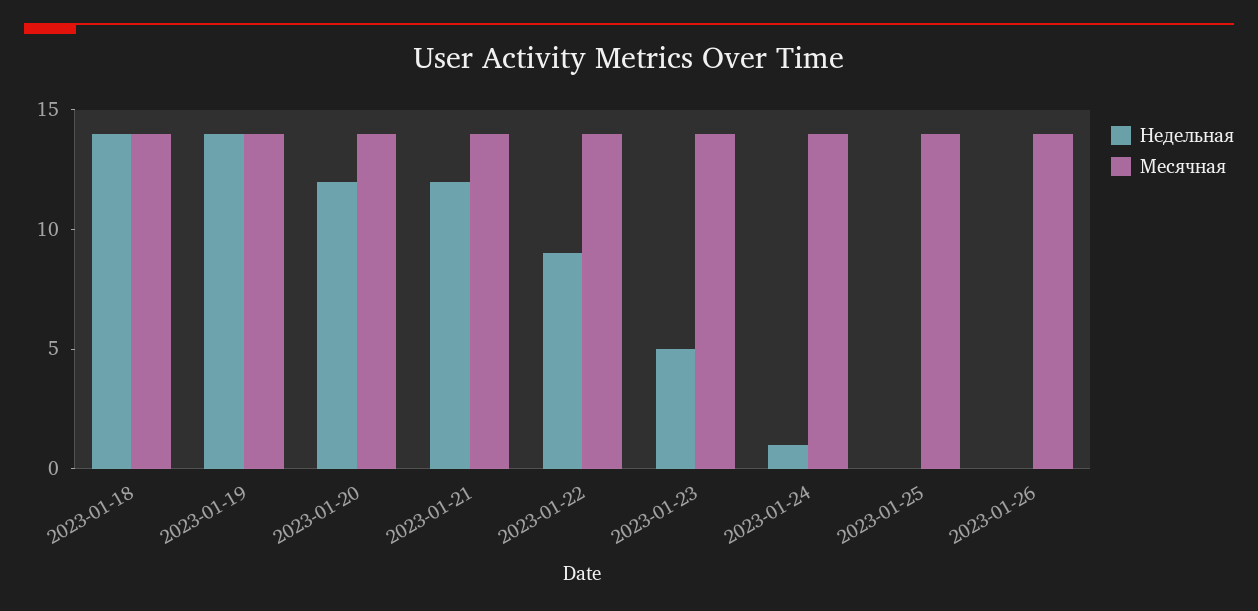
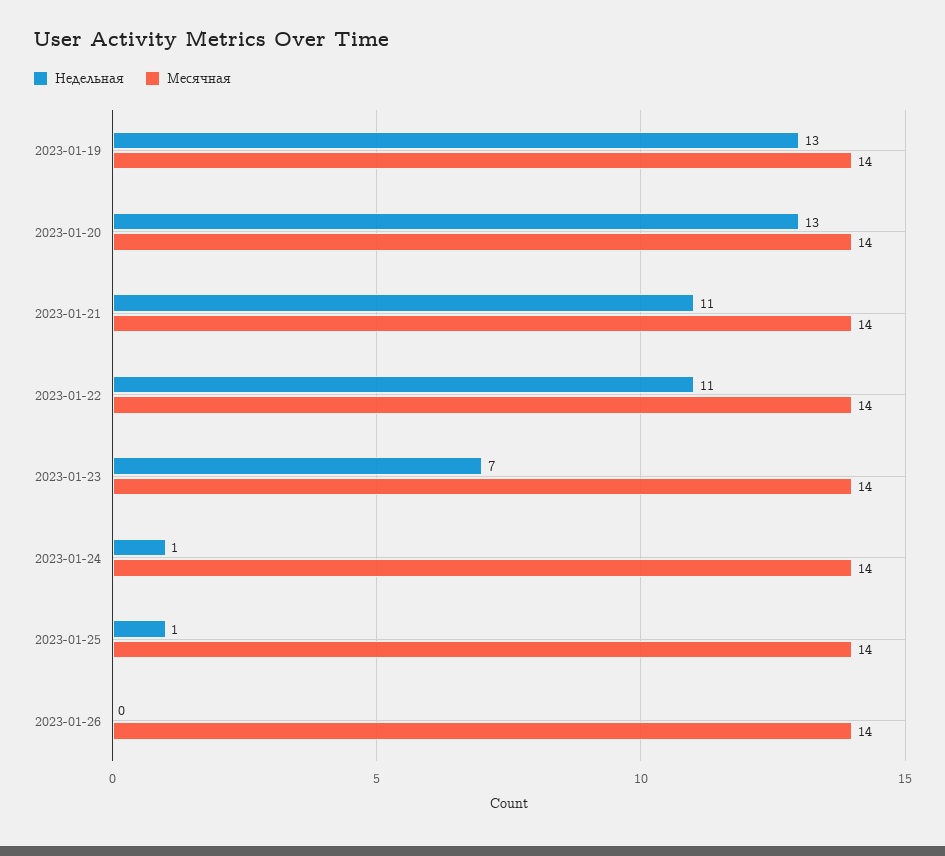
Недельная, 2023-01-18: 14 -> none
Месячная, 2023-01-18: 14 -> none
Недельная, 2023-01-19: 14 -> 13
Недельная, 2023-01-20: 12 -> 13
Недельная, 2023-01-21: 12 -> 11
Недельная, 2023-01-22: 9 -> 11
Недельная, 2023-01-23: 5 -> 7
Недельная, 2023-01-25: 0 -> 1

